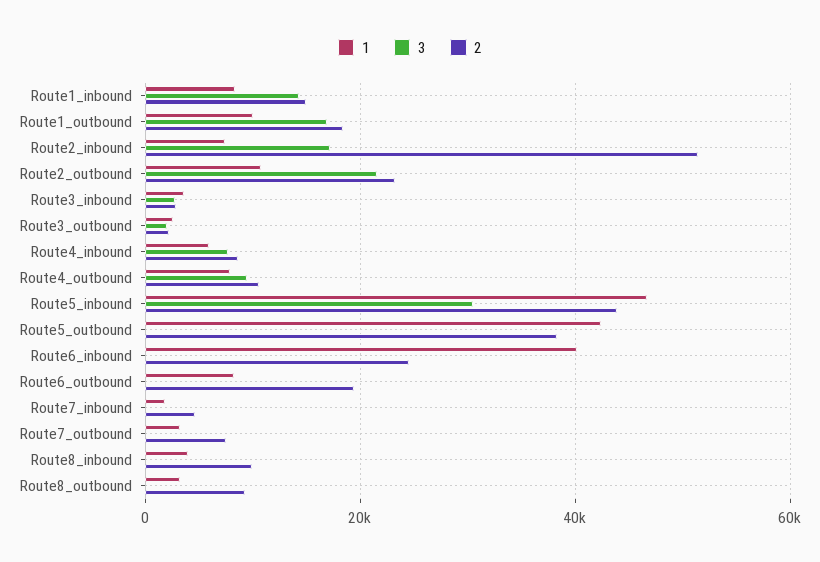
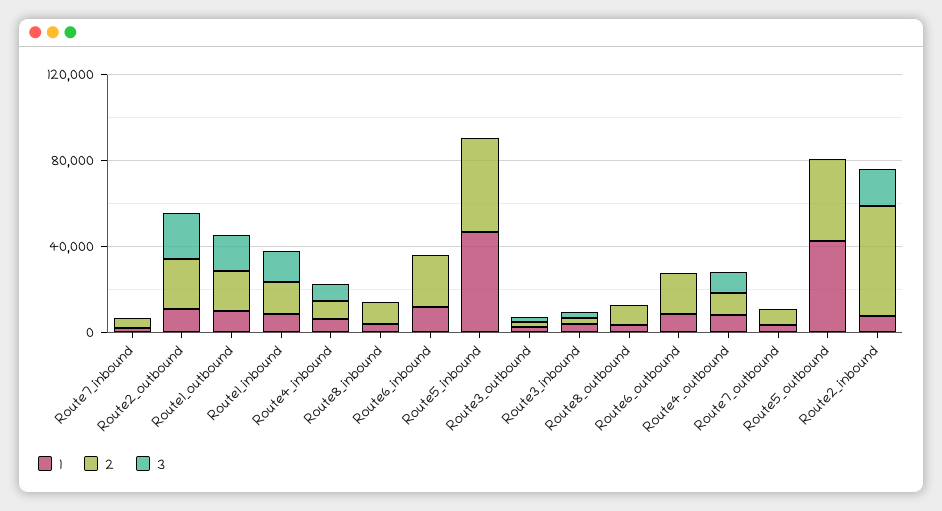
3, Route5_inbound: 30000 -> 0
1, Route6_inbound: 40000 -> 10000

